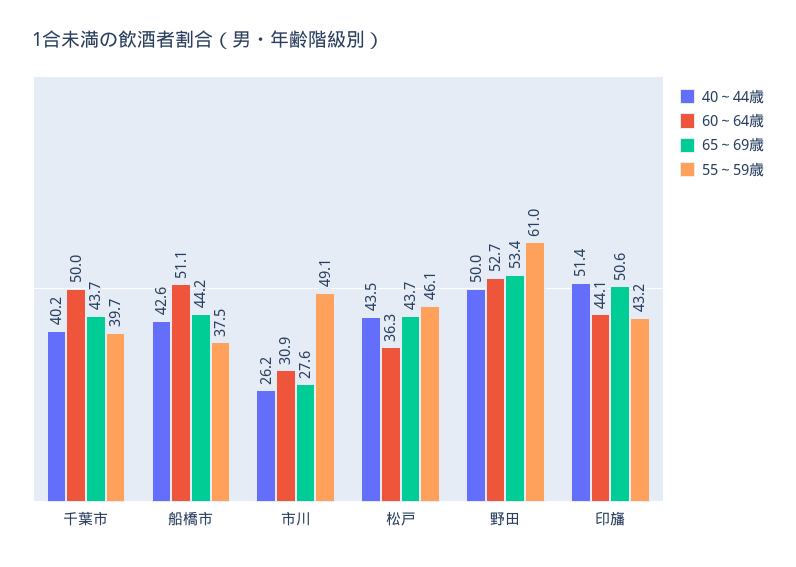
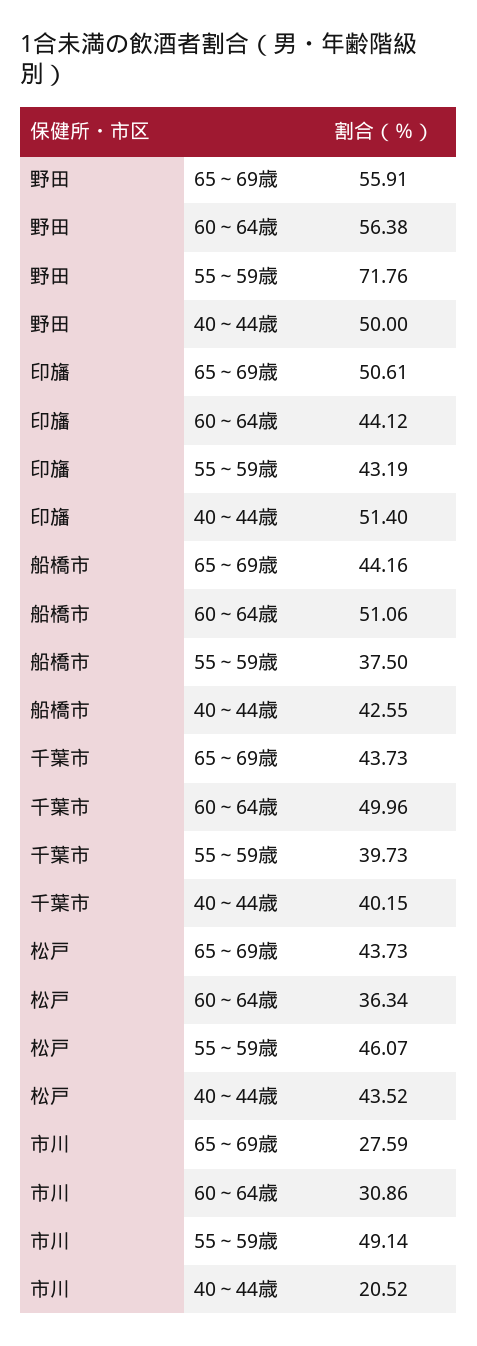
40～44歳, 市川: 26.2 -> 20.52
60～64歳, 野田: 52.7 -> 56.38
65～69歳, 野田: 53.4 -> 55.91
55～59歳, 野田: 61 -> 71.76

